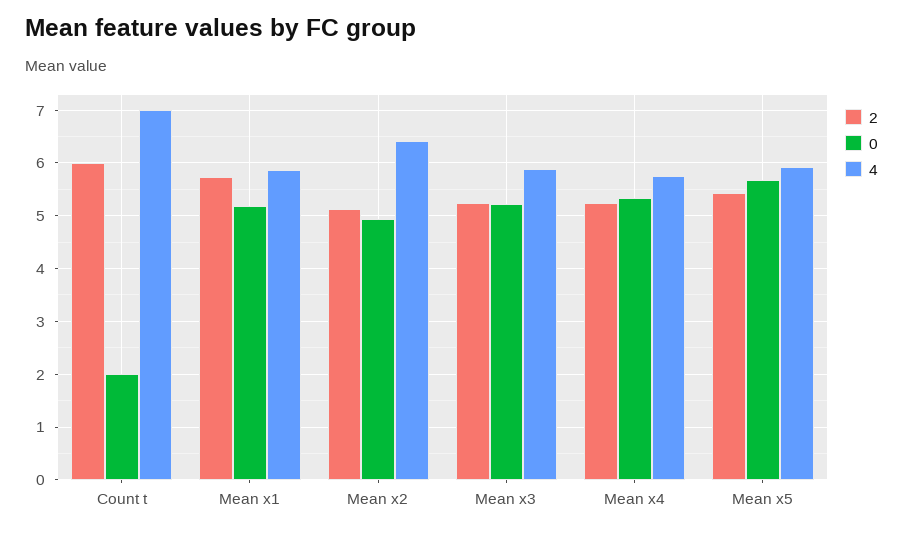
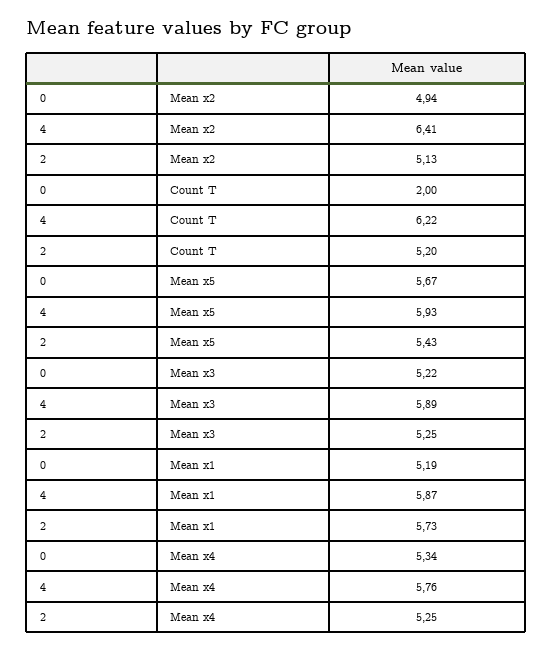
2, Count t: 6 -> 5.2
4, Count t: 7 -> 6.22

